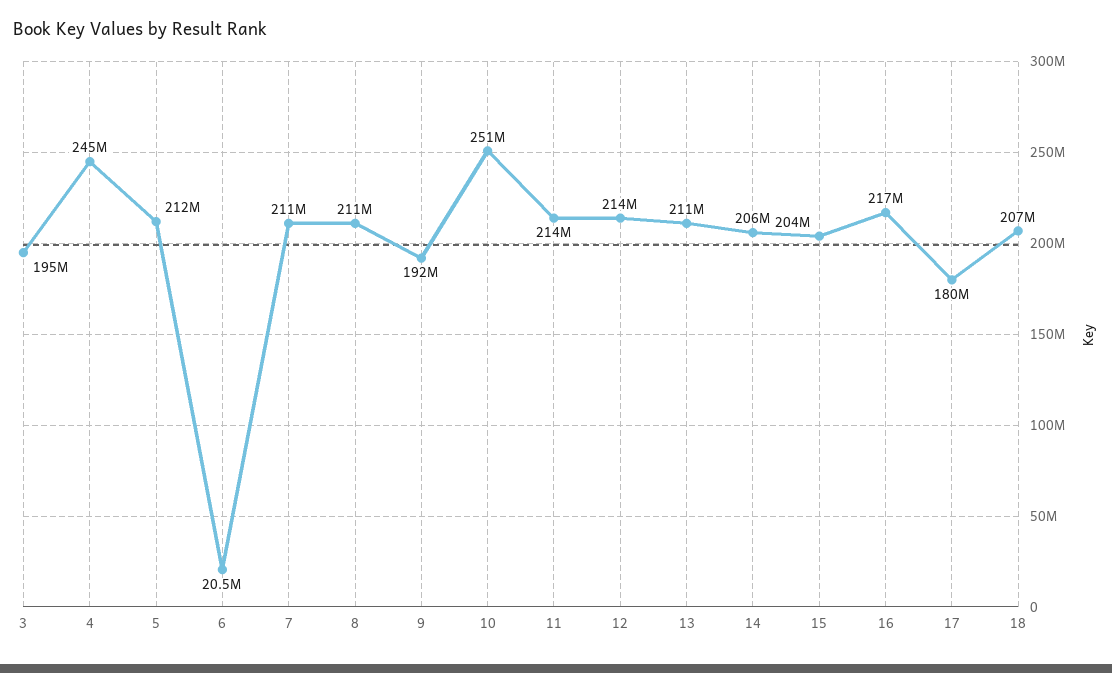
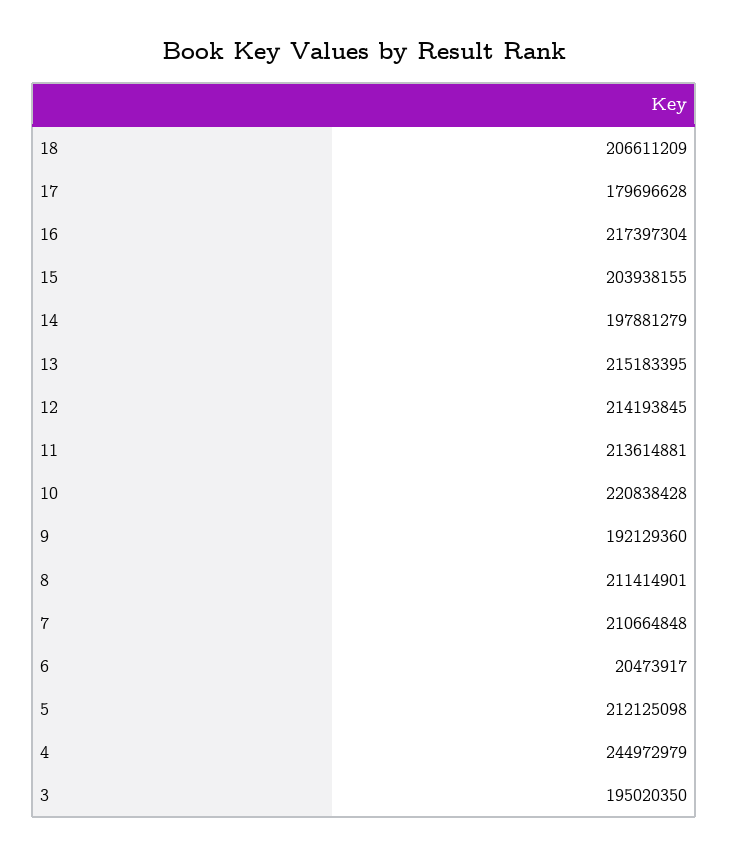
10: 251000000 -> 220838428
13: 211000000 -> 215183395
14: 206000000 -> 197881279

